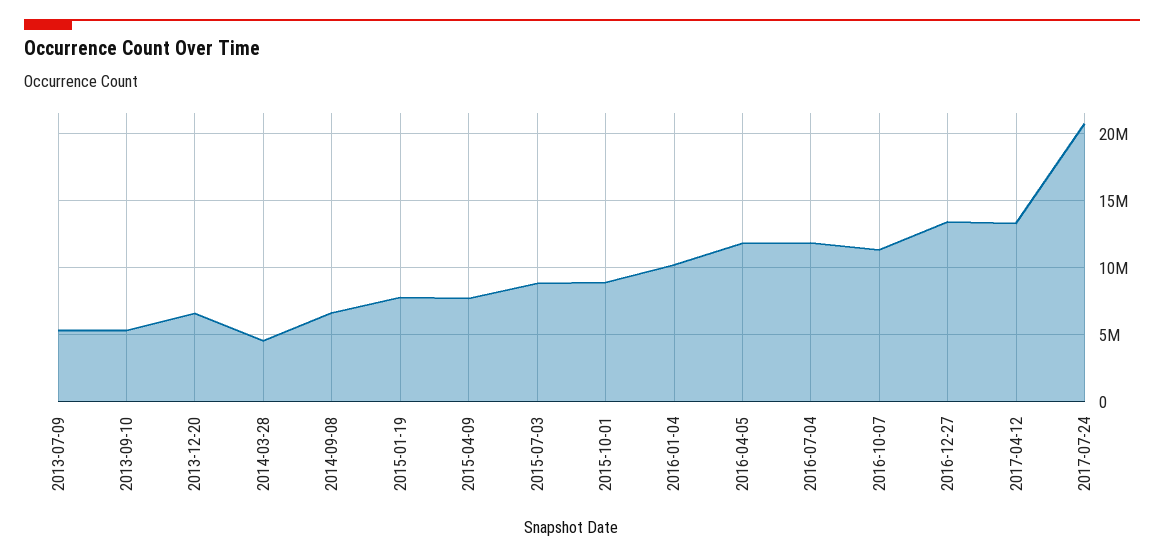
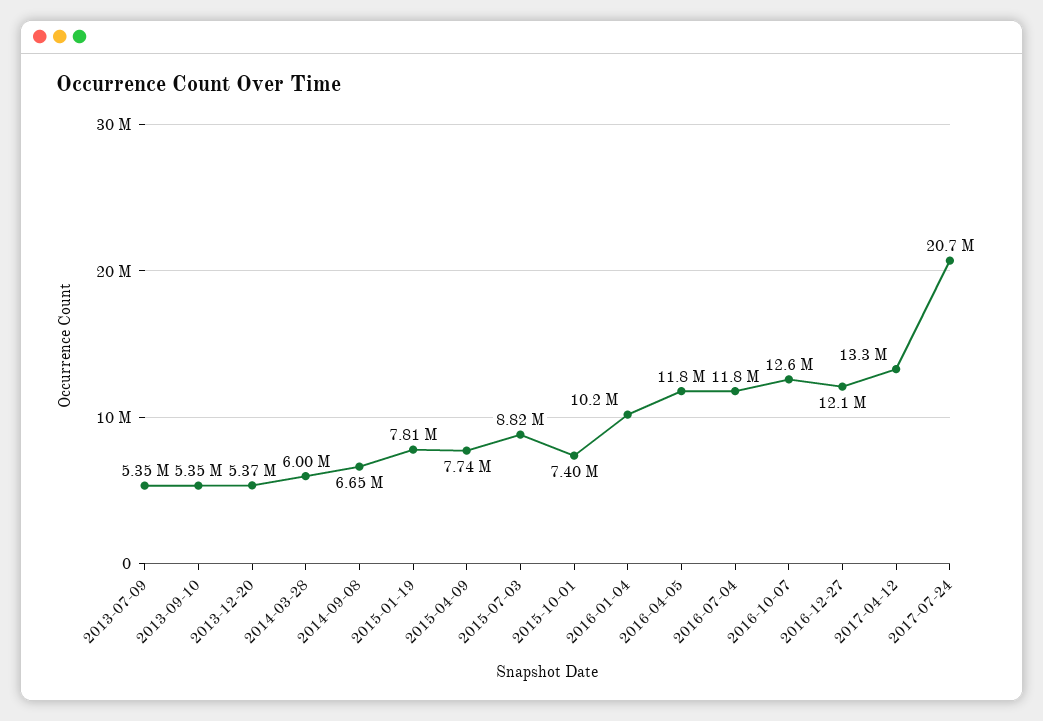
2013-12-20: 6500000 -> 5370000
2014-03-28: 4500000 -> 6000000
2015-10-01: 9000000 -> 7400000
2016-10-07: 11500000 -> 12600000
2016-12-27: 13500000 -> 12100000

